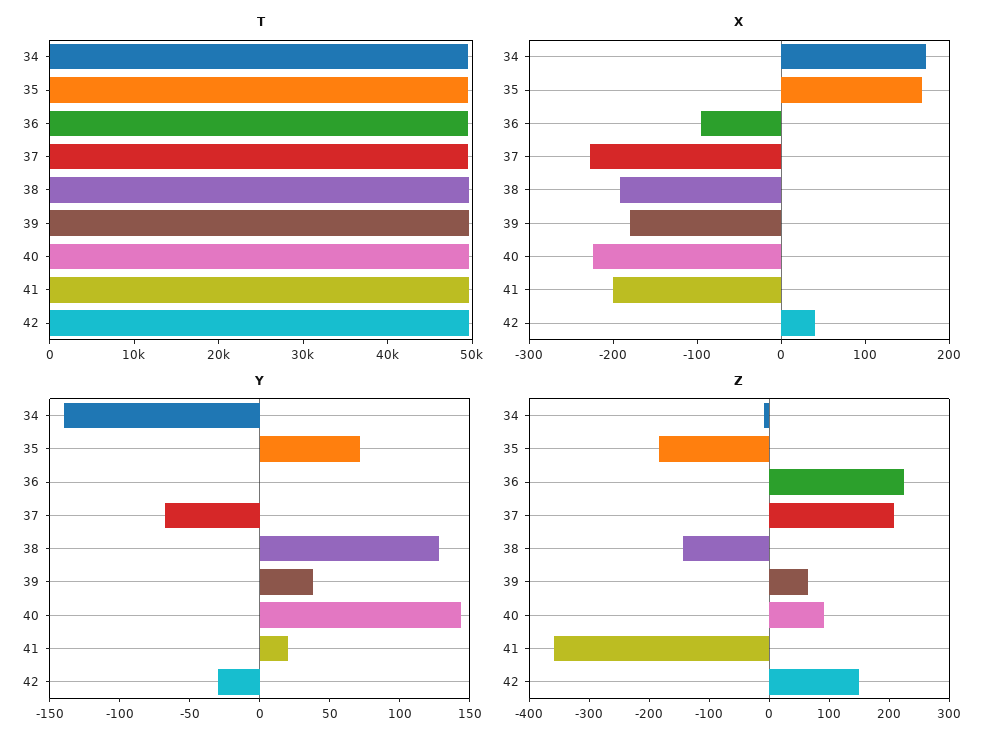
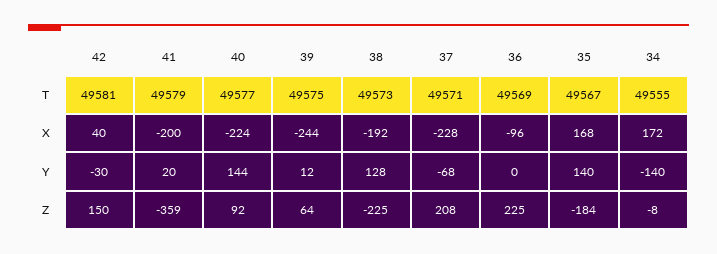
X, 39: -180 -> -244
Y, 35: 70 -> 140
Y, 39: 40 -> 12
Z, 38: -140 -> -225

